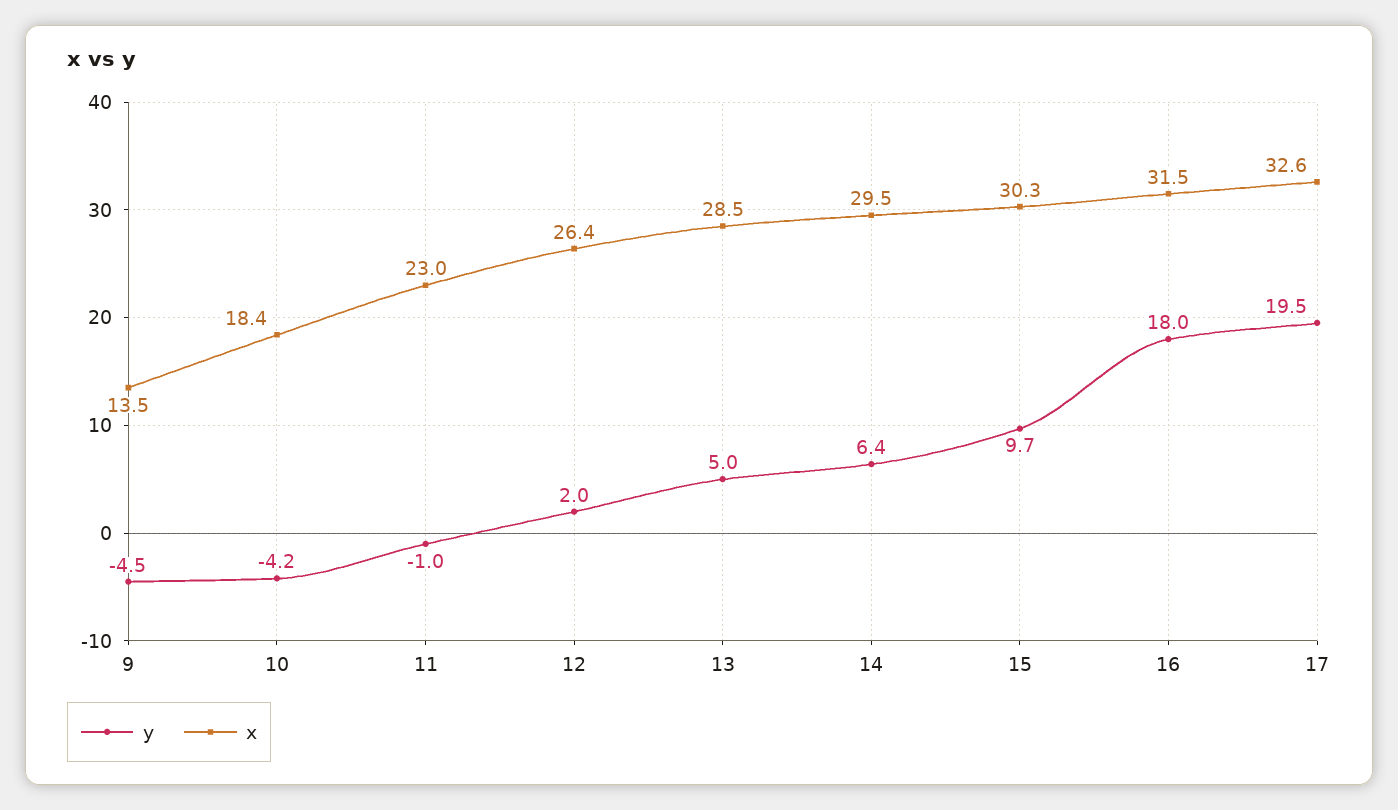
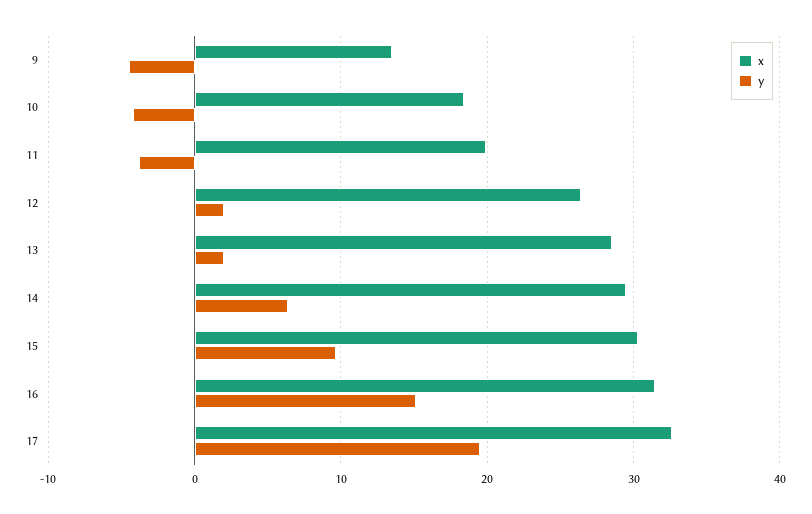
y, 11: -1 -> -4
x, 11: 23 -> 20
y, 13: 5 -> 2
y, 16: 18 -> 15

